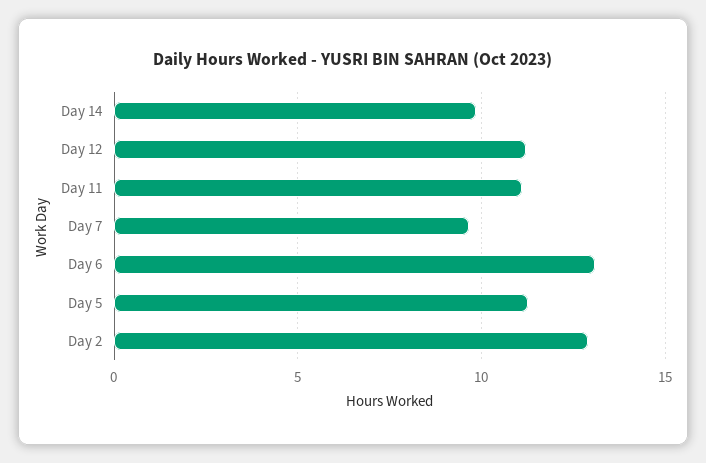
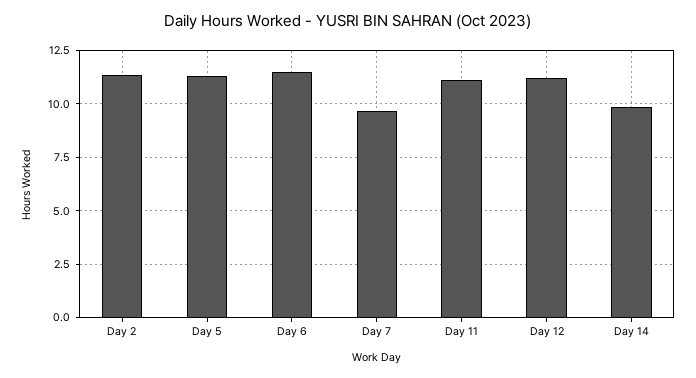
Day 6: 13 -> 11.5
Day 2: 13 -> 11.5

